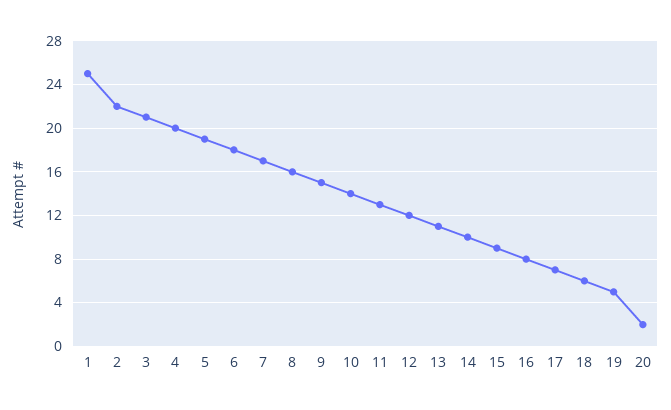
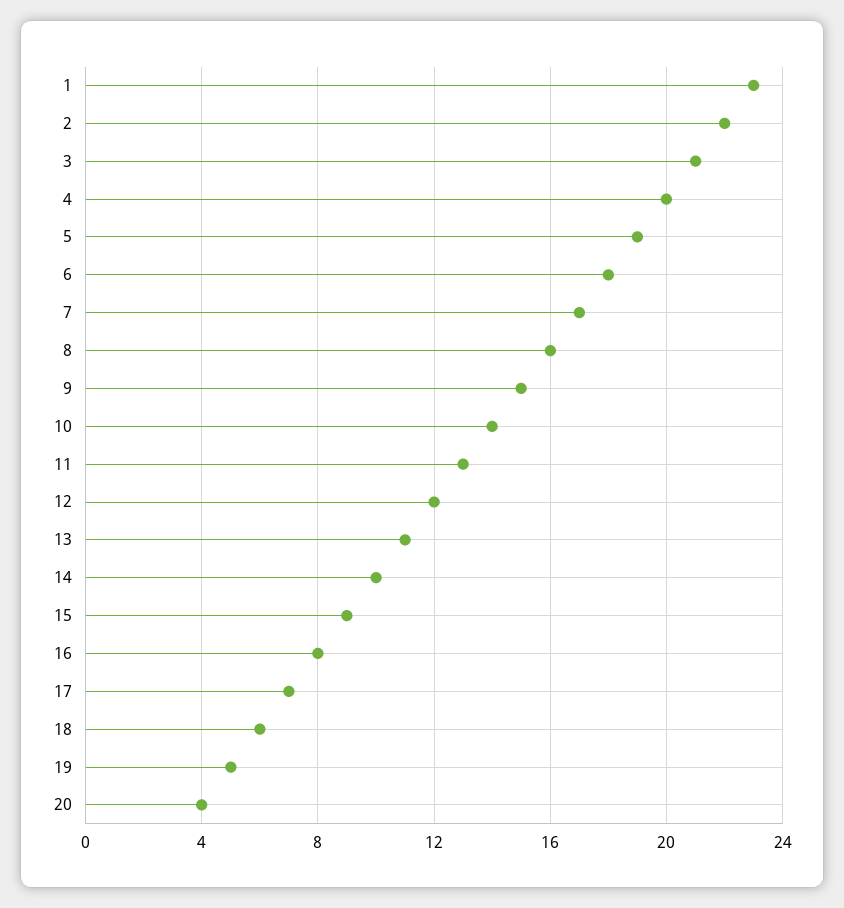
1: 25 -> 23
20: 2 -> 4

